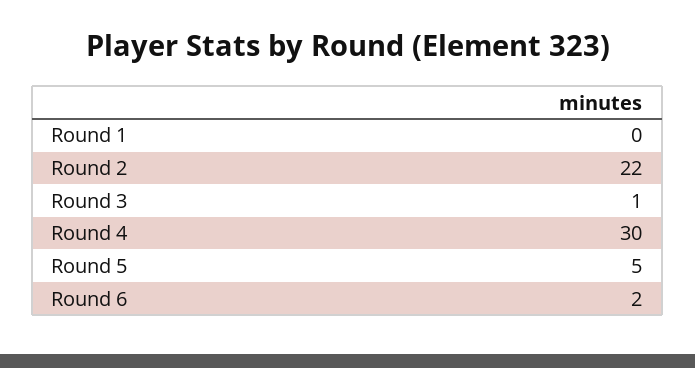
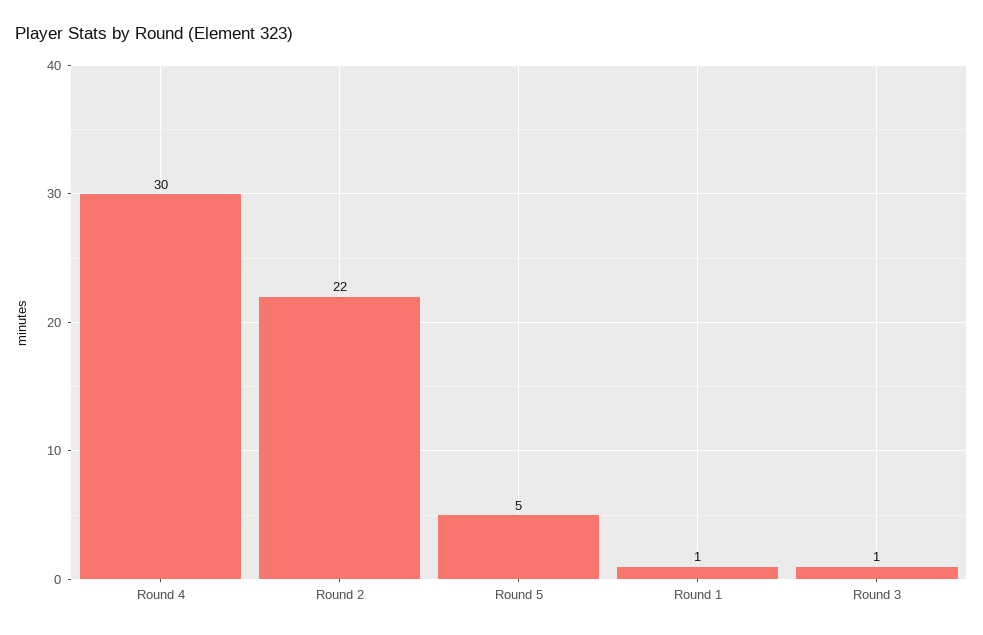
Round 1: 0 -> 1
Round 6: 2 -> none

